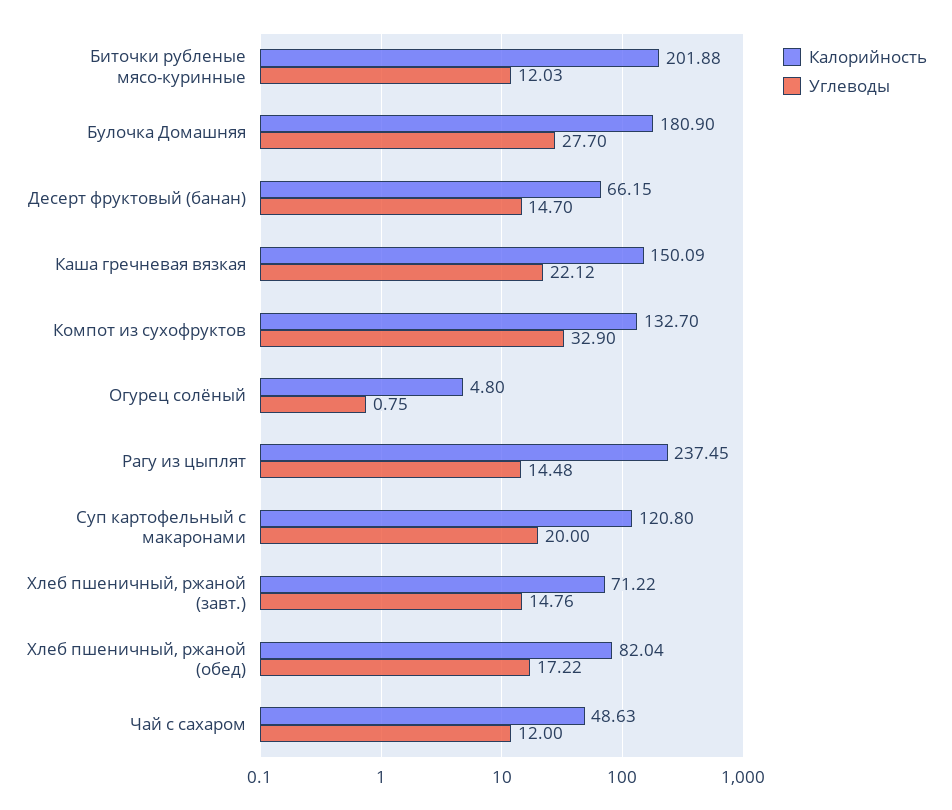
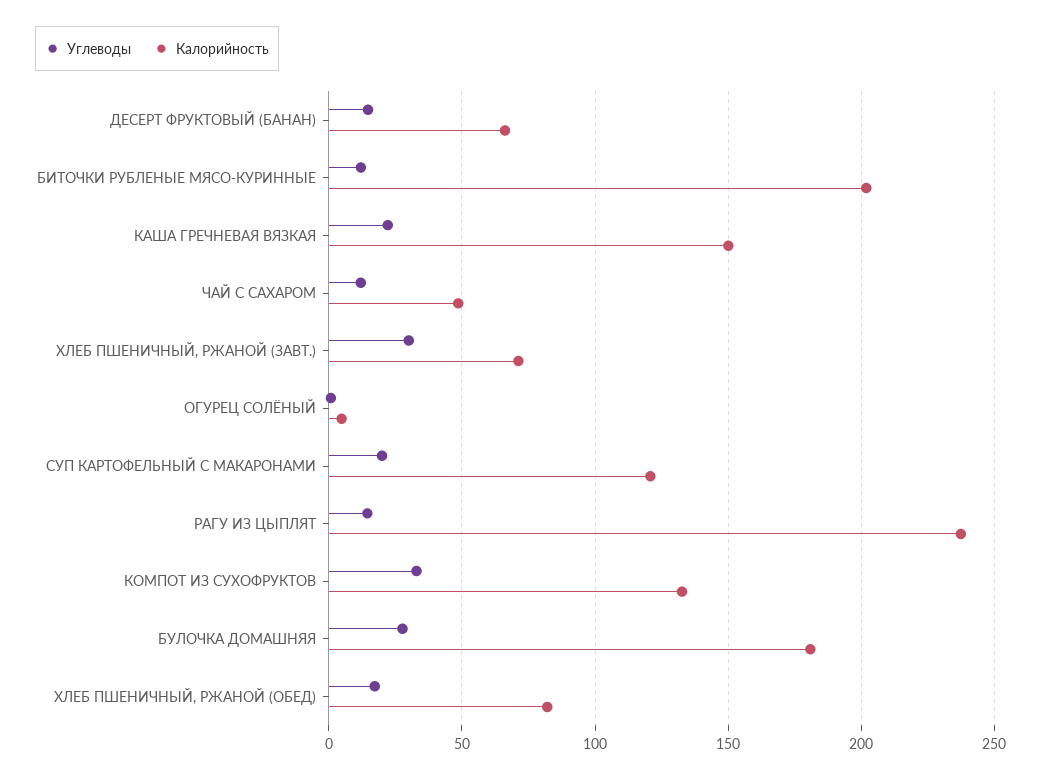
Углеводы, Хлеб пшеничный, ржаной (завт.): 14.76 -> 30

